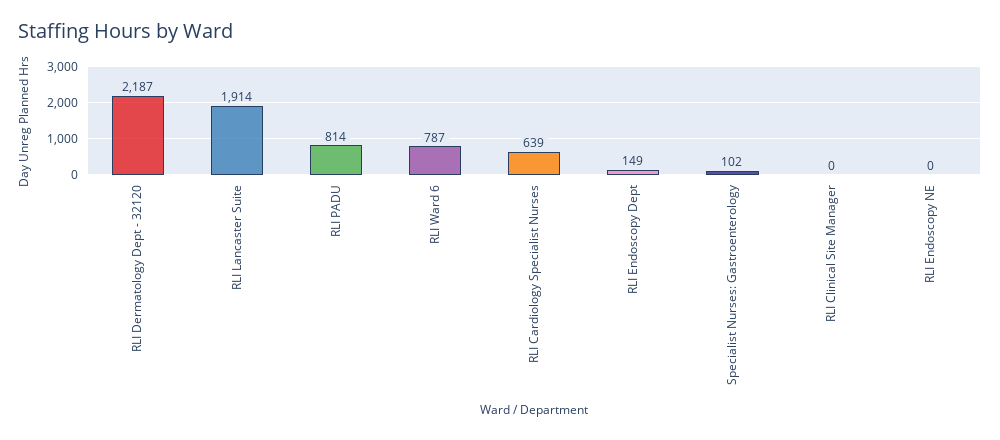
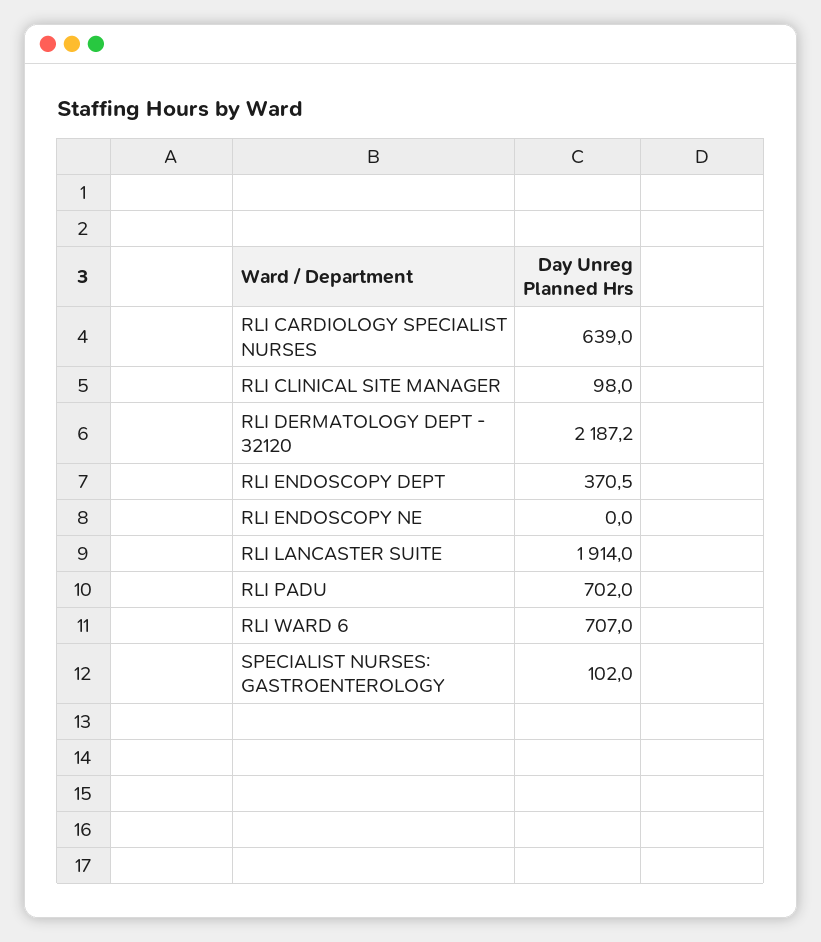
RLI PADU: 814 -> 702
RLI Ward 6: 787 -> 707
RLI Endoscopy Dept: 149 -> 370.5
RLI Clinical Site Manager: 0 -> 98

